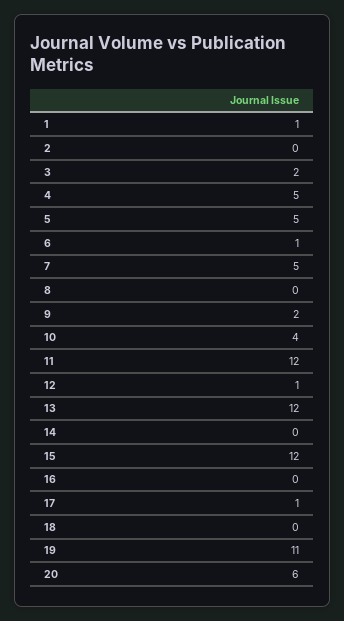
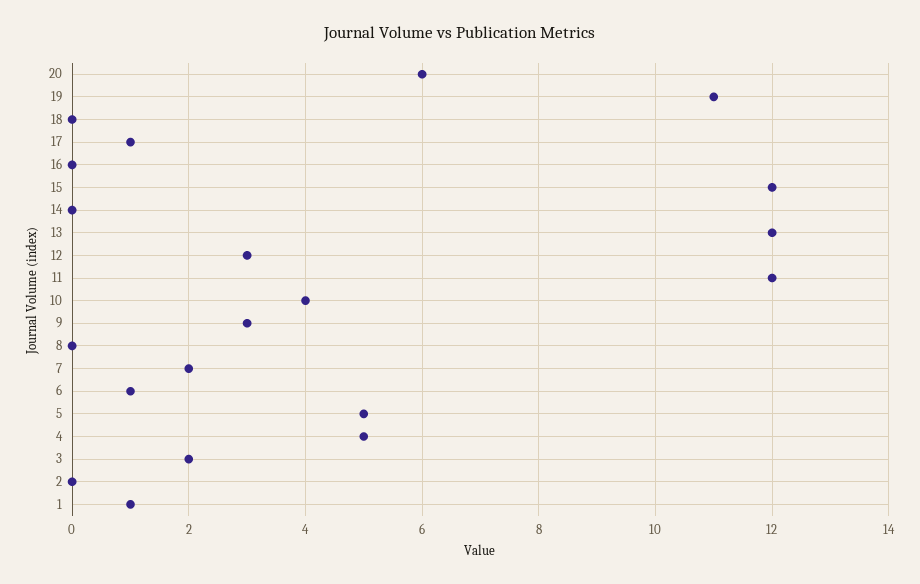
7: 5 -> 2
9: 2 -> 3
12: 1 -> 3

